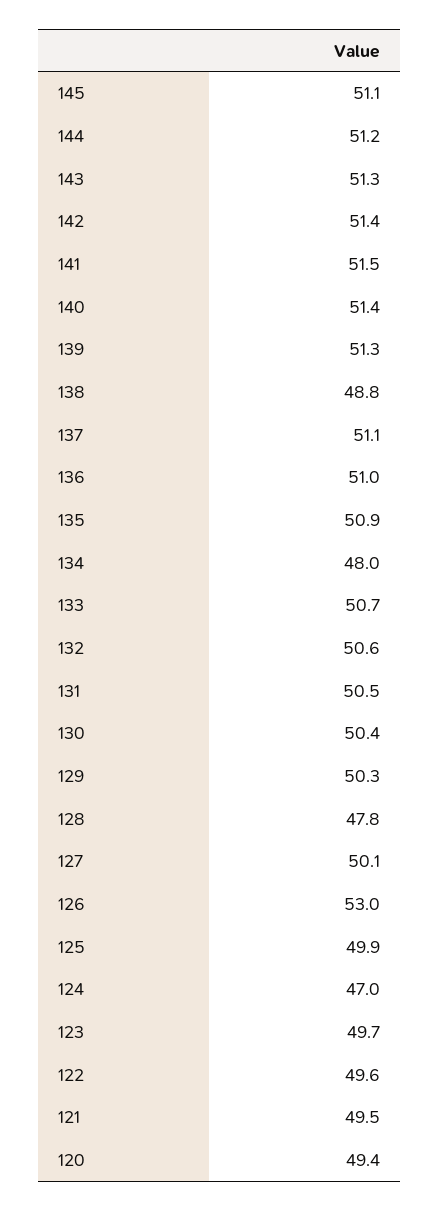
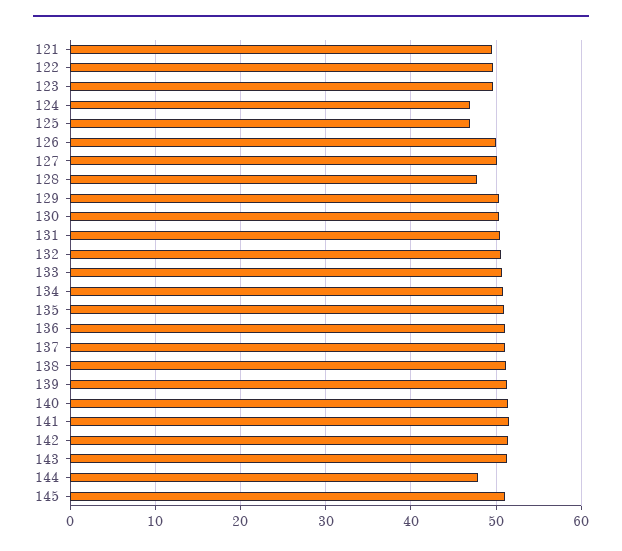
144: 51.2 -> 48
138: 48.8 -> 51
134: 48 -> 51
126: 53 -> 50
125: 49.9 -> 47
120: 49.4 -> none

